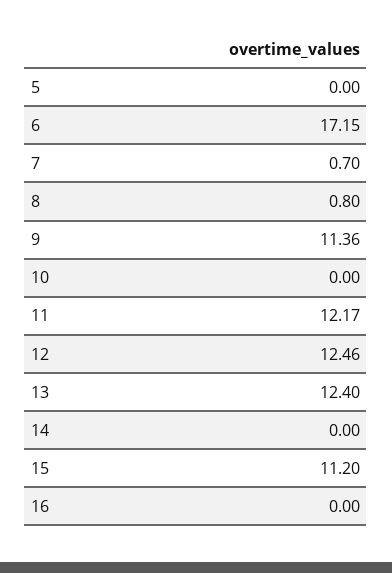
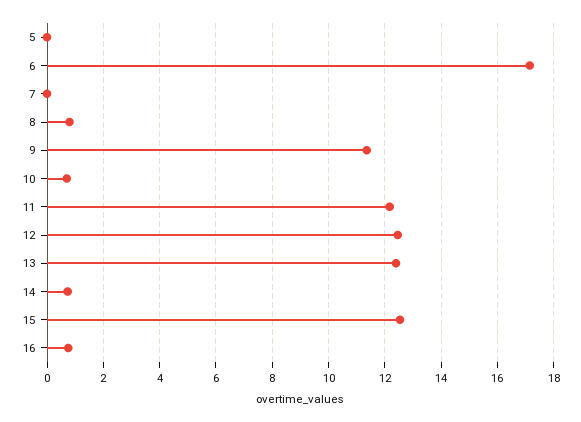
7: 0.7 -> 0
10: 0 -> 0.75
14: 0 -> 0.75
15: 11.2 -> 12.5
16: 0 -> 0.75

